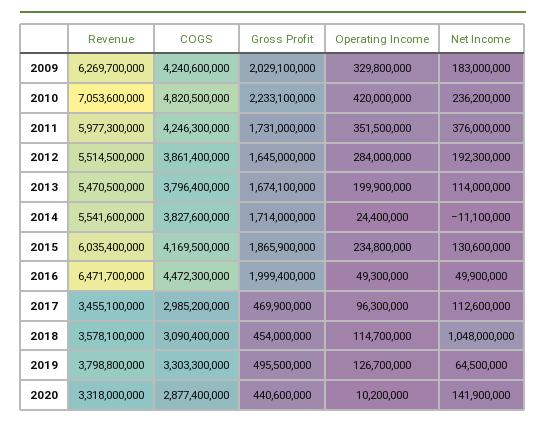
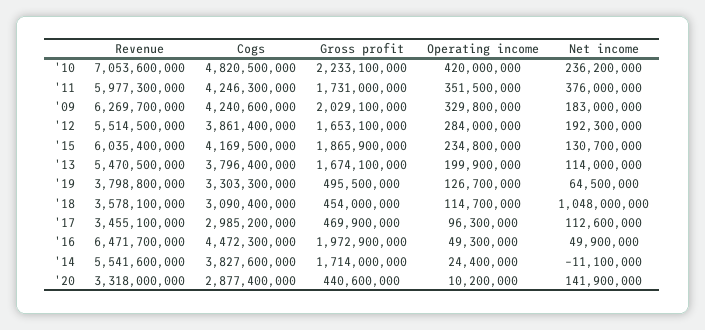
Gross Profit, 2012: 1645000000 -> 1653100000
Net Income, 2015: 130600000 -> 130700000
Gross Profit, 2016: 1999400000 -> 1972900000

